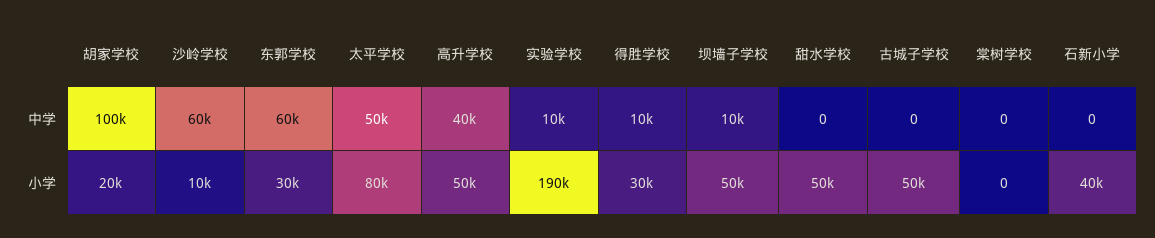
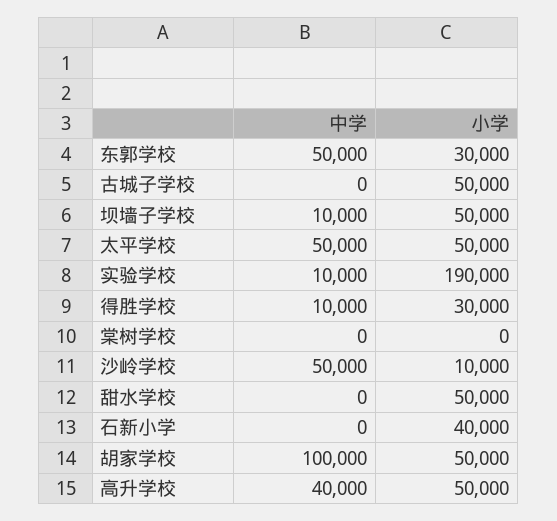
沙岭学校, 中学: 60000 -> 50000
东郭学校, 中学: 60000 -> 50000
胡家学校, 小学: 20000 -> 50000
太平学校, 小学: 80000 -> 50000

